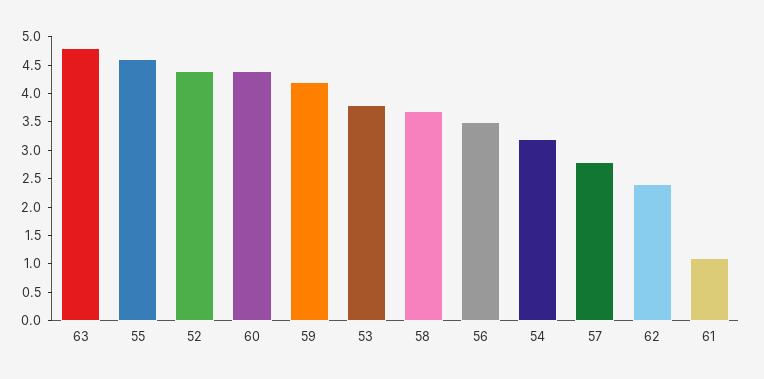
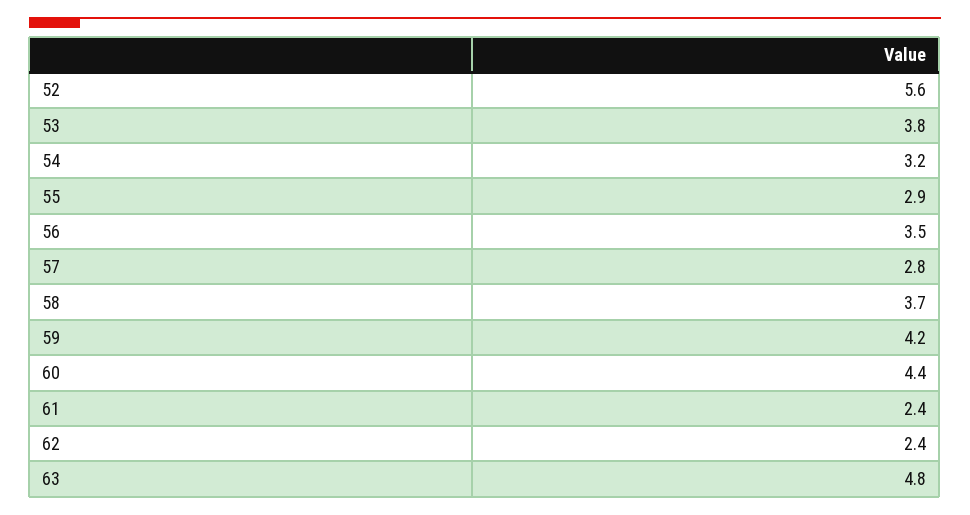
55: 4.5 -> 2.9
52: 4.5 -> 5.6
61: 1 -> 2.4

